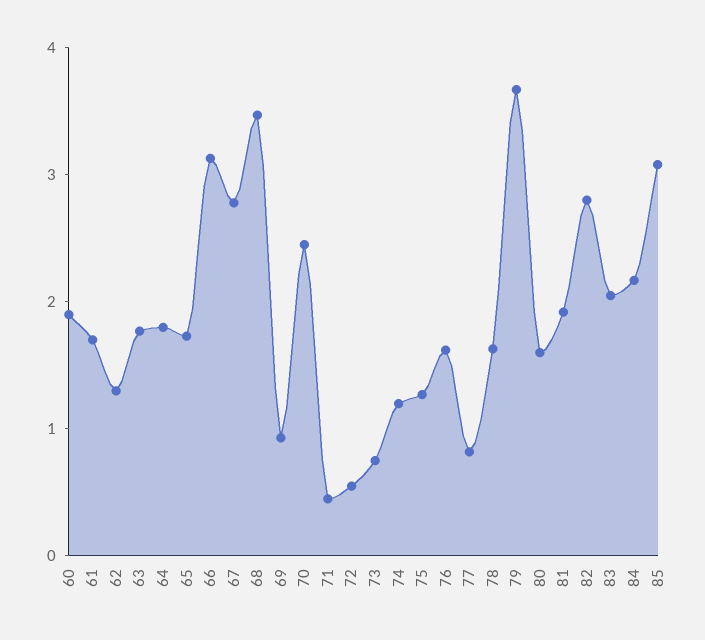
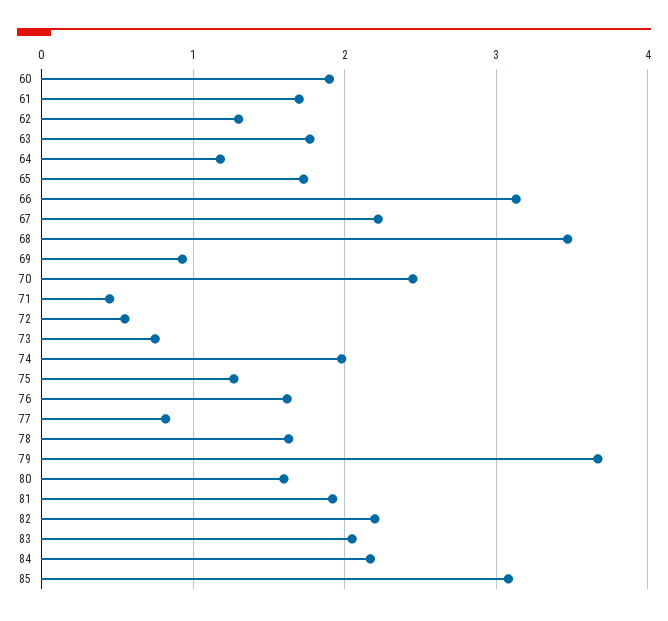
64: 1.8 -> 1.2
67: 2.8 -> 2.2
74: 1.2 -> 2
82: 2.8 -> 2.2

